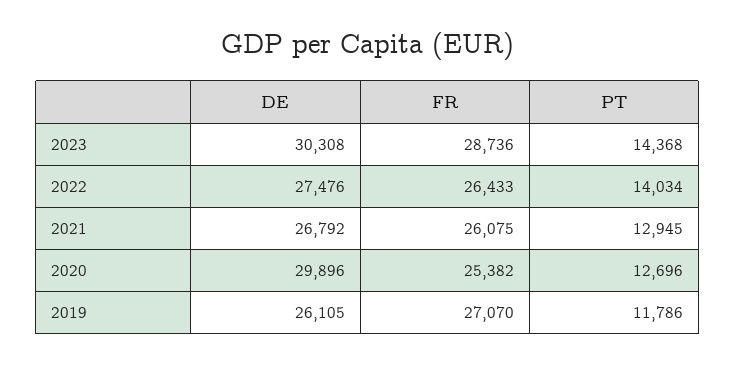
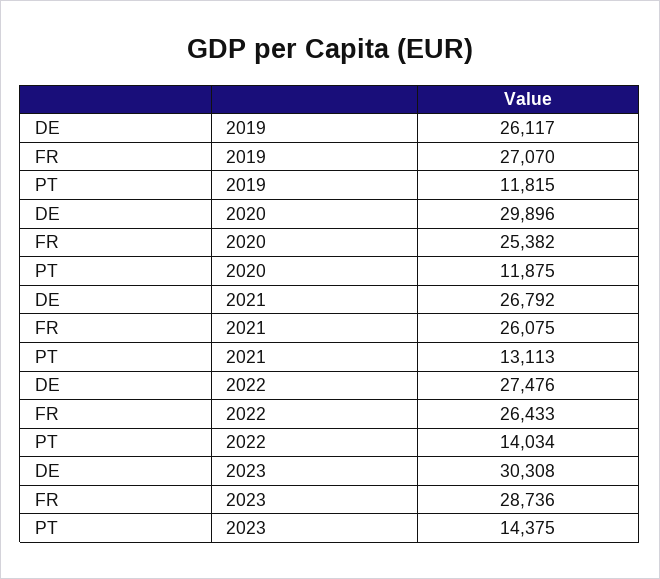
PT, 2023: 14368 -> 14375
PT, 2021: 12945 -> 13113
PT, 2020: 12696 -> 11875
DE, 2019: 26105 -> 26117
PT, 2019: 11786 -> 11815

